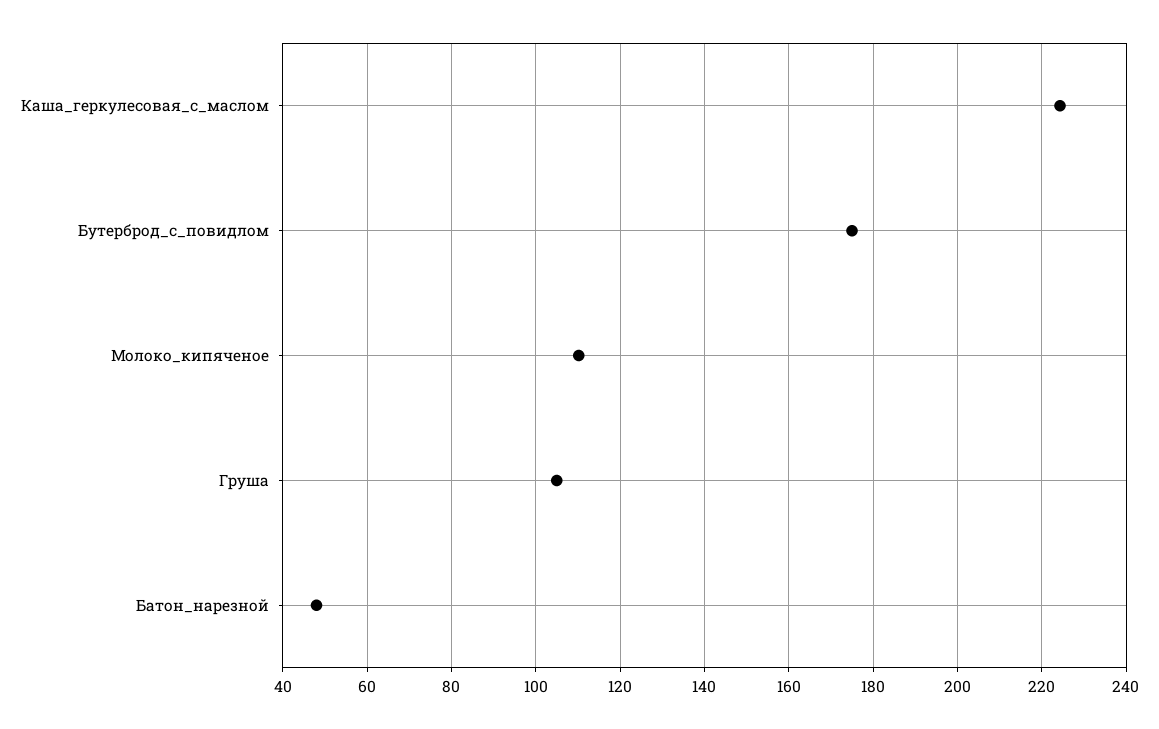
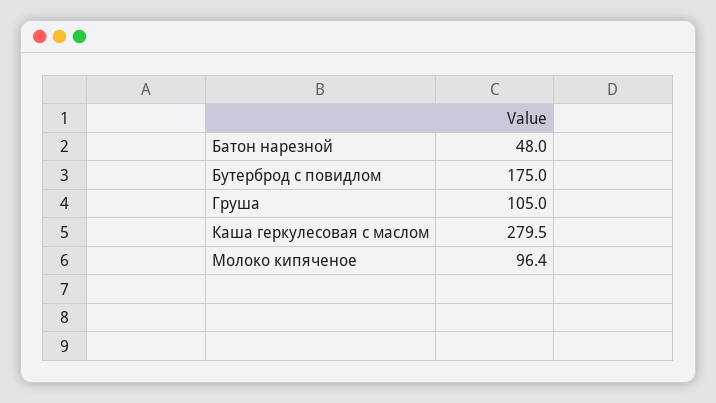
Каша_геркулесовая_с_маслом: 224 -> 279.5
Молоко_кипяченое: 110 -> 96.4

